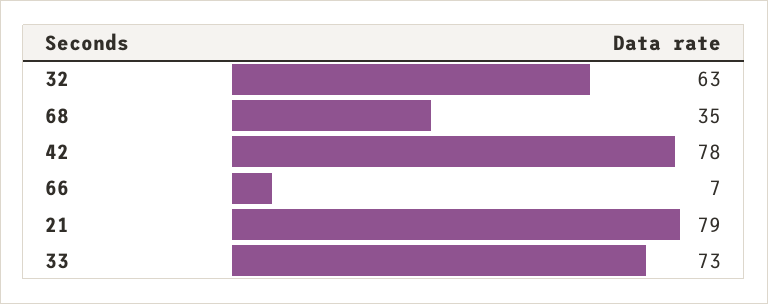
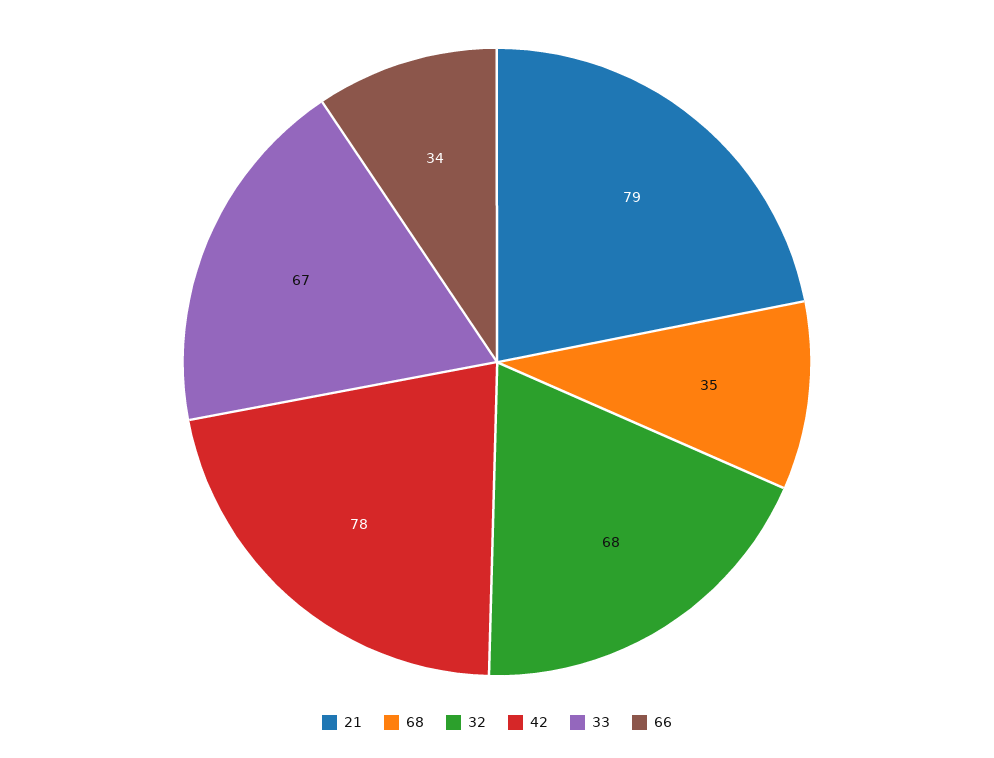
32: 63 -> 68
66: 7 -> 34
33: 73 -> 67

